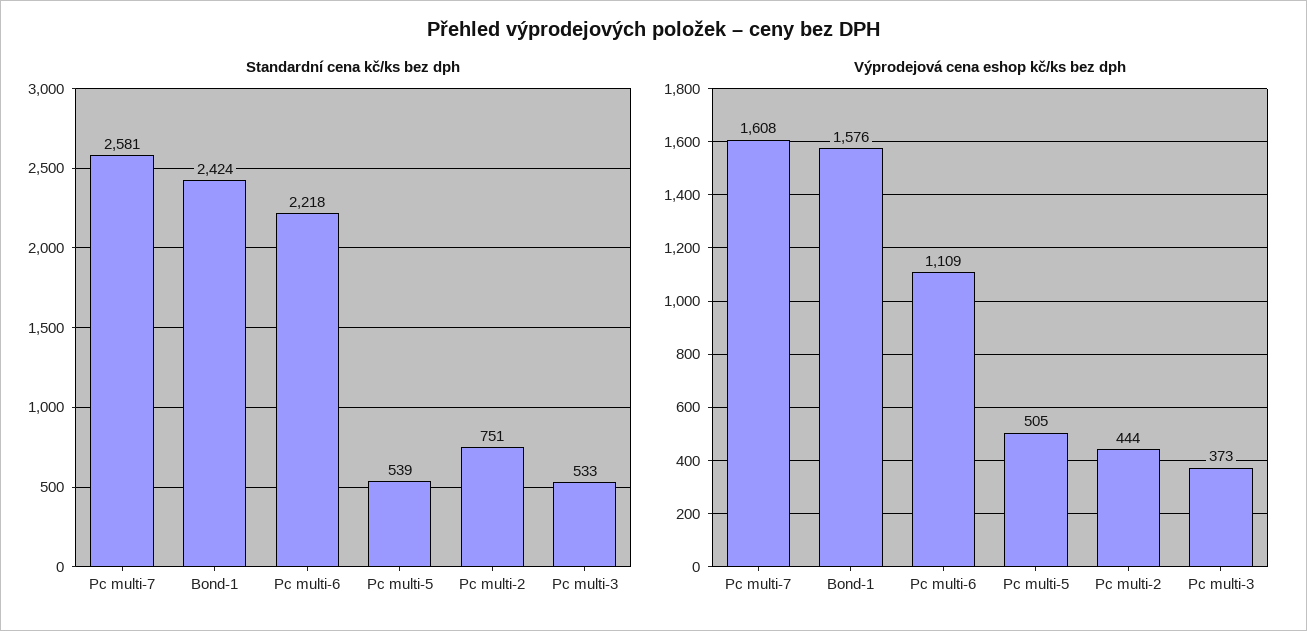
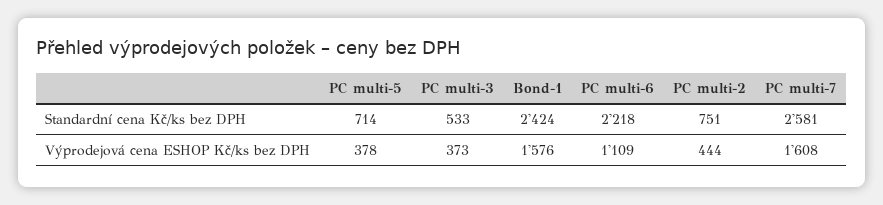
Standardní cena kč/ks bez dph, Pc multi-5: 539 -> 714
Výprodejová cena eshop kč/ks bez dph, Pc multi-5: 505 -> 378

